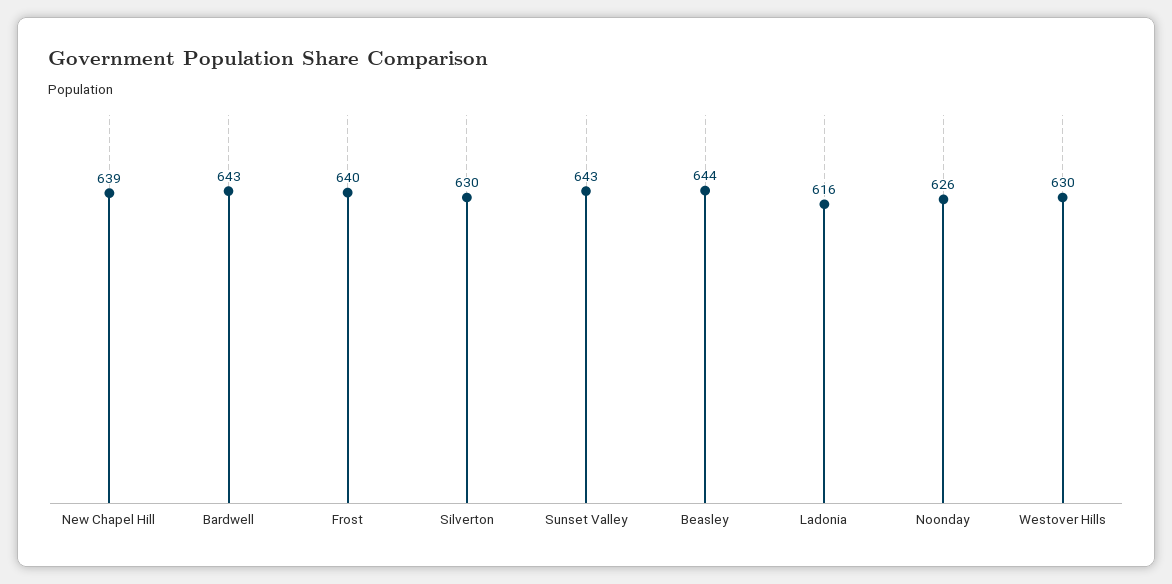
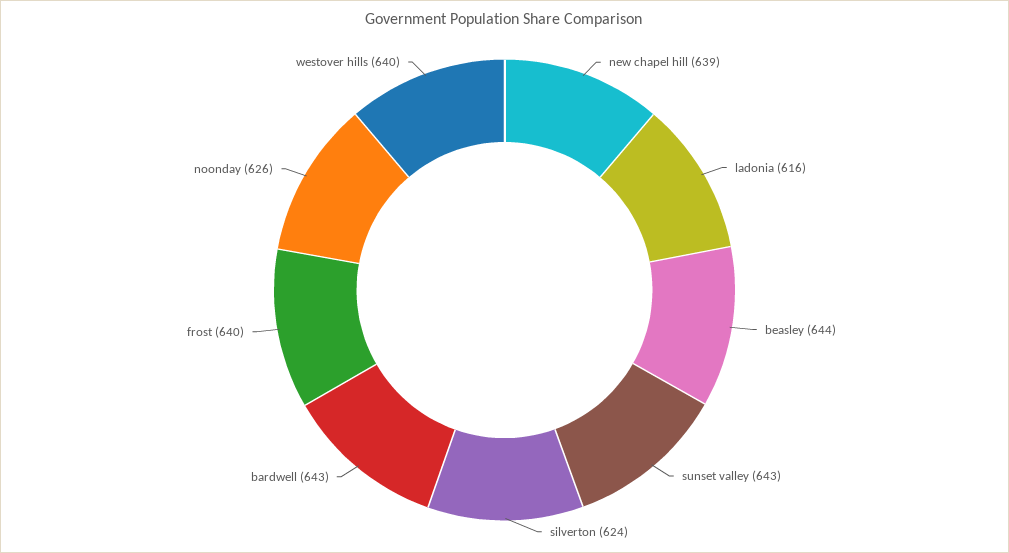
Silverton: 630 -> 624
Westover Hills: 630 -> 640

